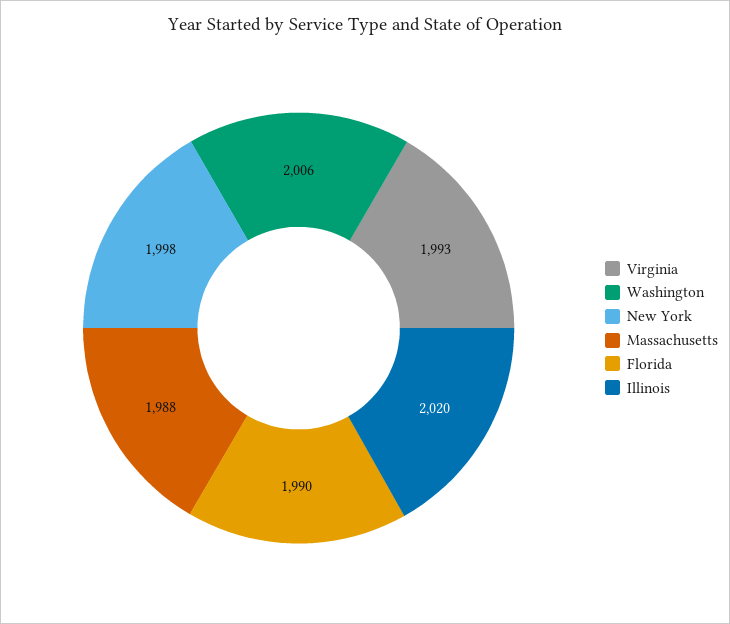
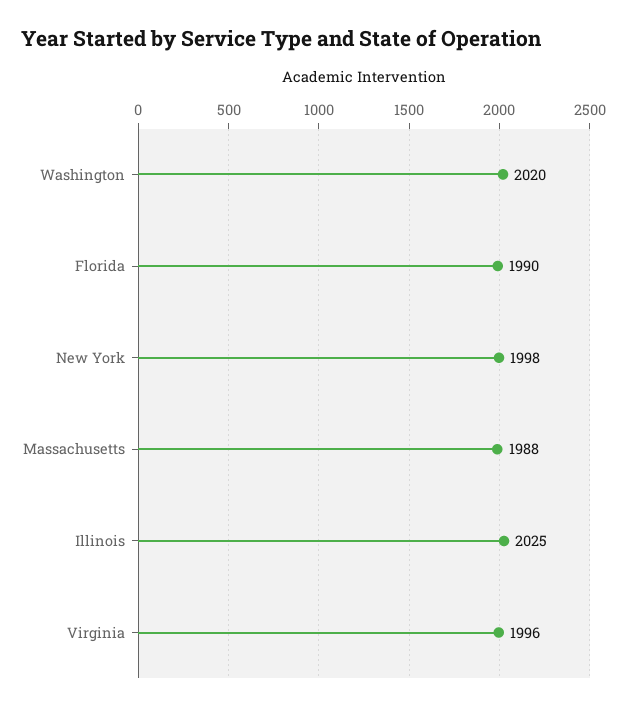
Virginia: 1993 -> 1996
Washington: 2006 -> 2020
Illinois: 2020 -> 2025

